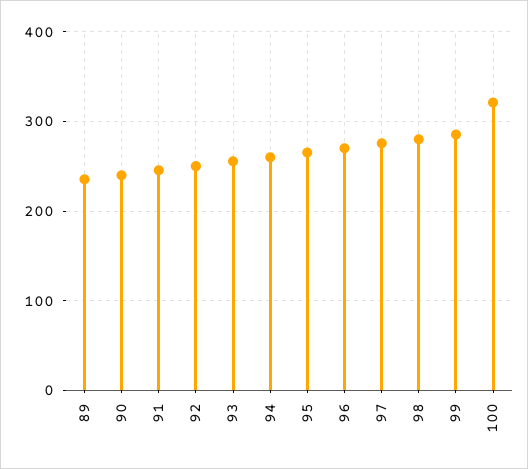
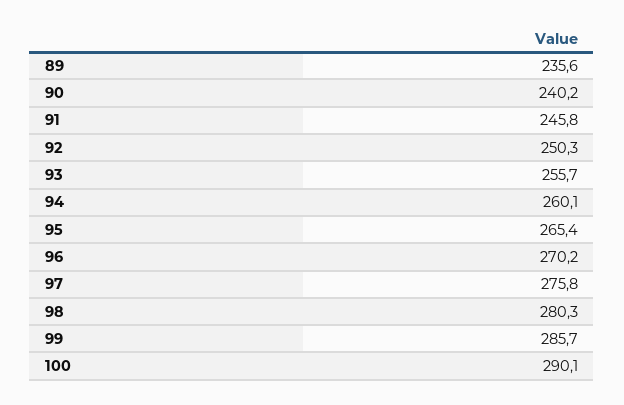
100: 320 -> 290.1

